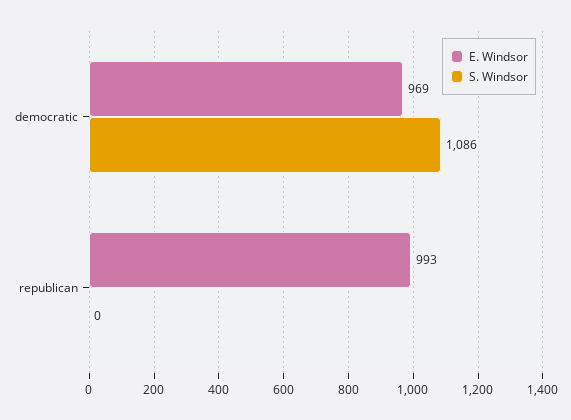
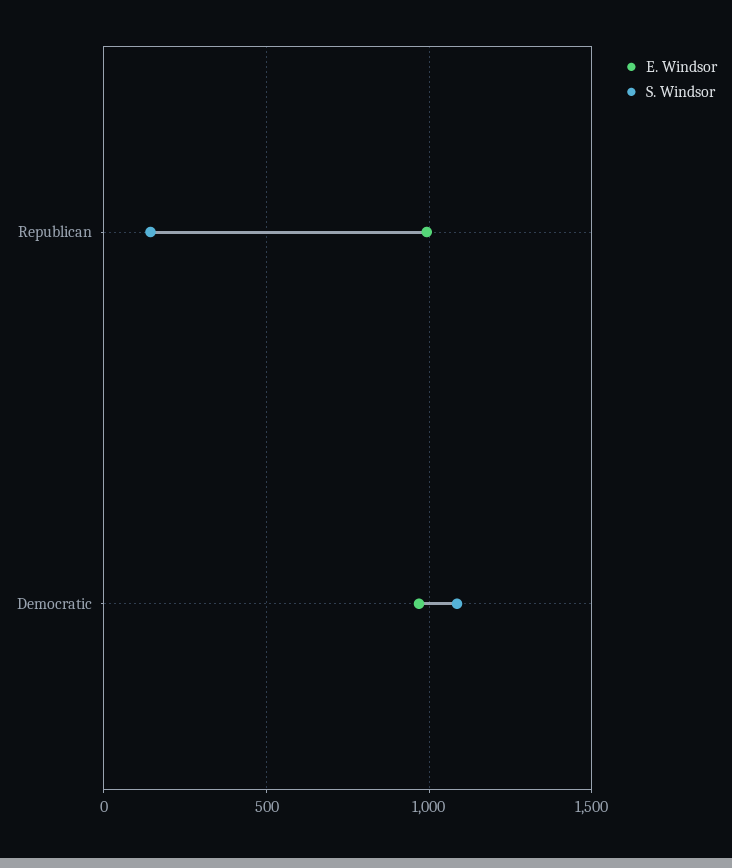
S. Windsor, republican: 0 -> 150

